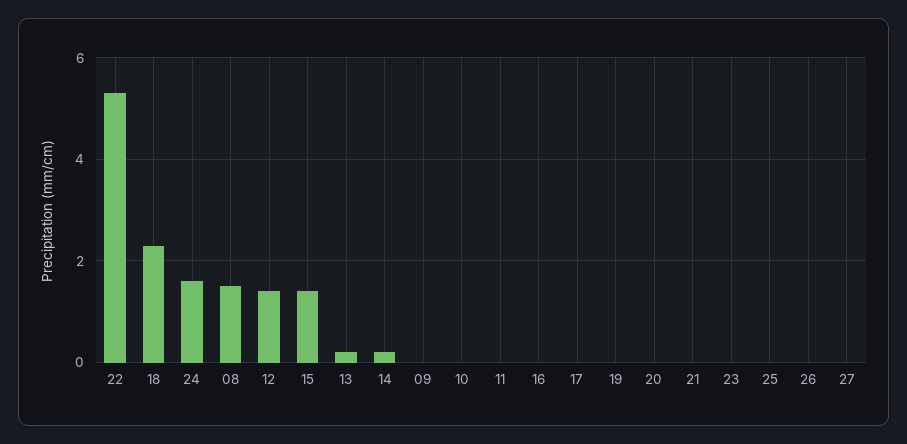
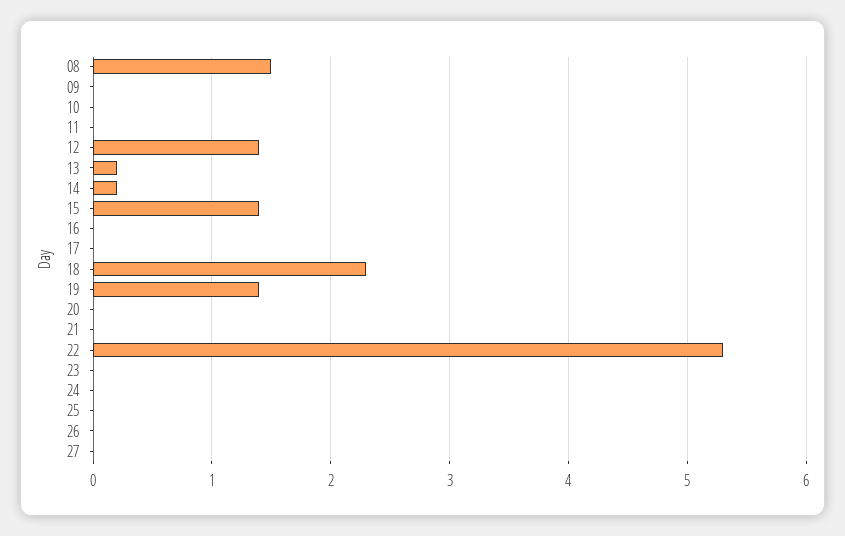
24: 1.5 -> 0
19: 0 -> 1.4

